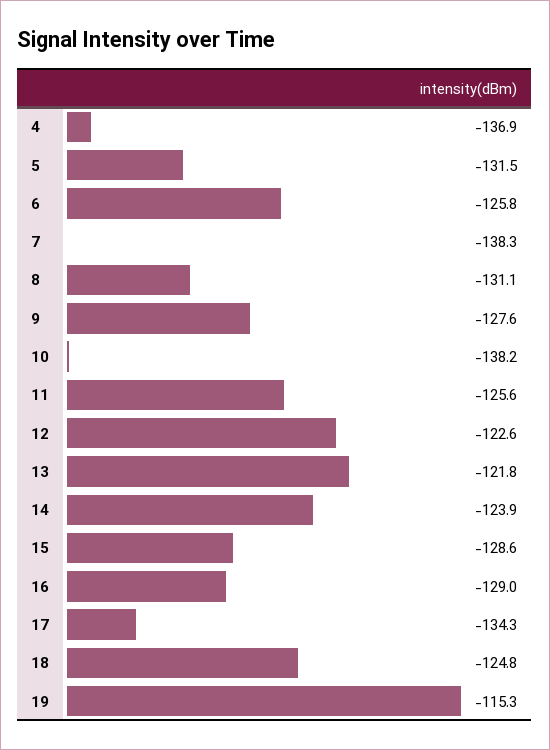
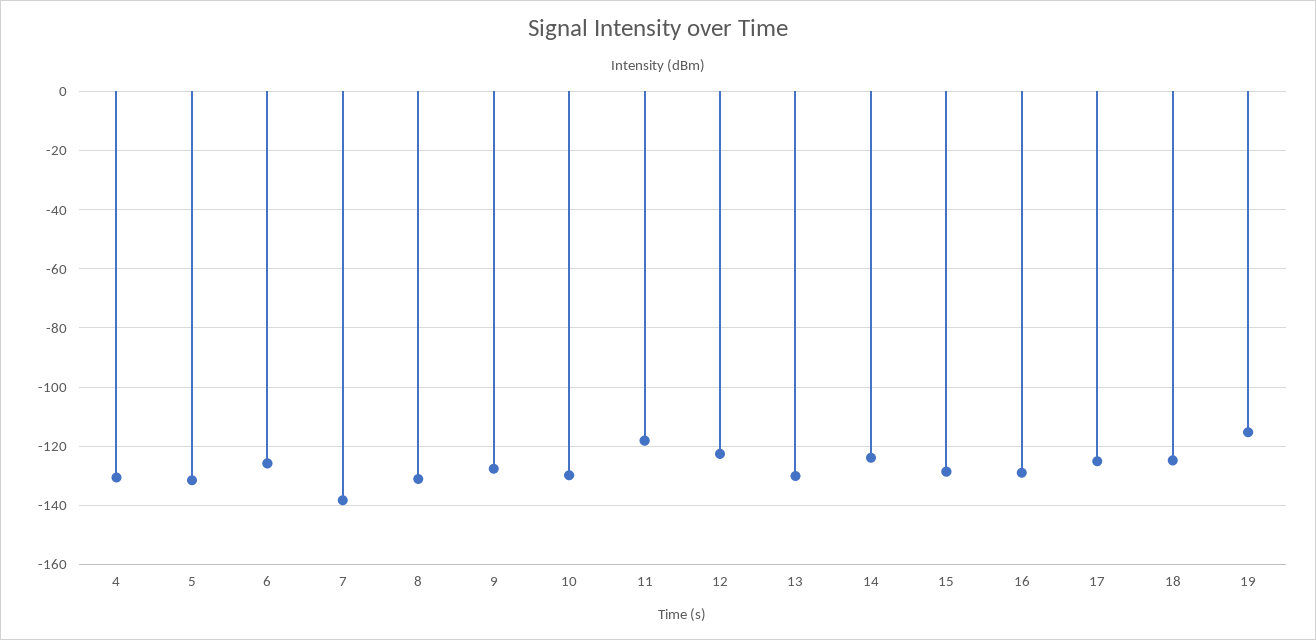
4: -136.9 -> -130
10: -138.2 -> -130
11: -125.6 -> -117.5
13: -121.8 -> -130
17: -134.3 -> -125

